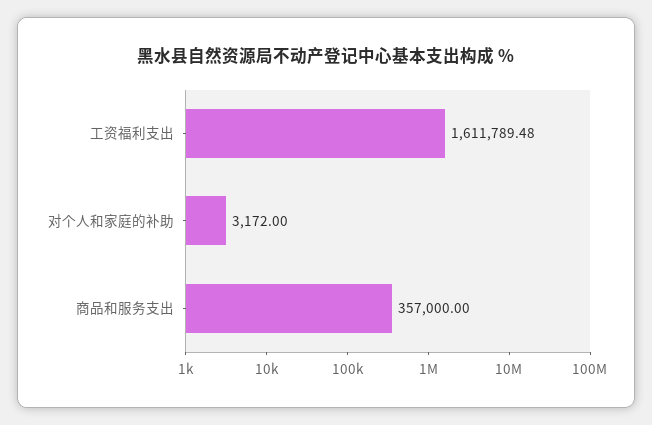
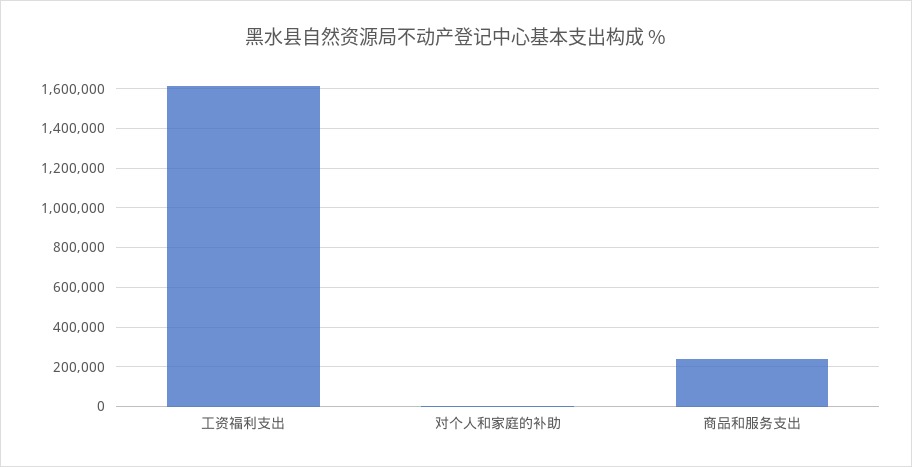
商品和服务支出: 357000 -> 250000

